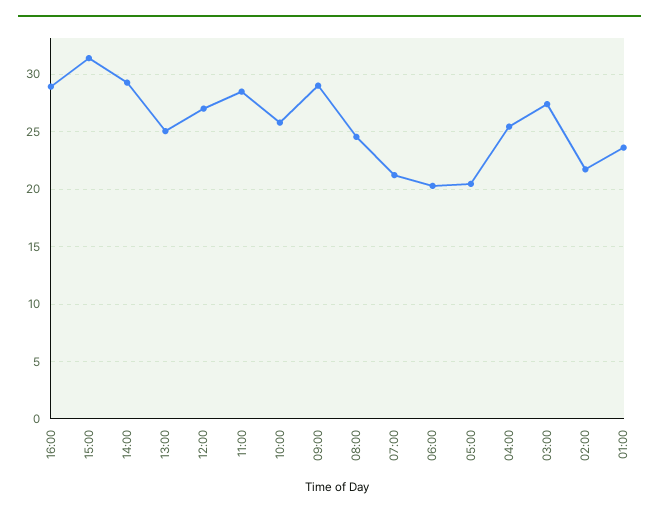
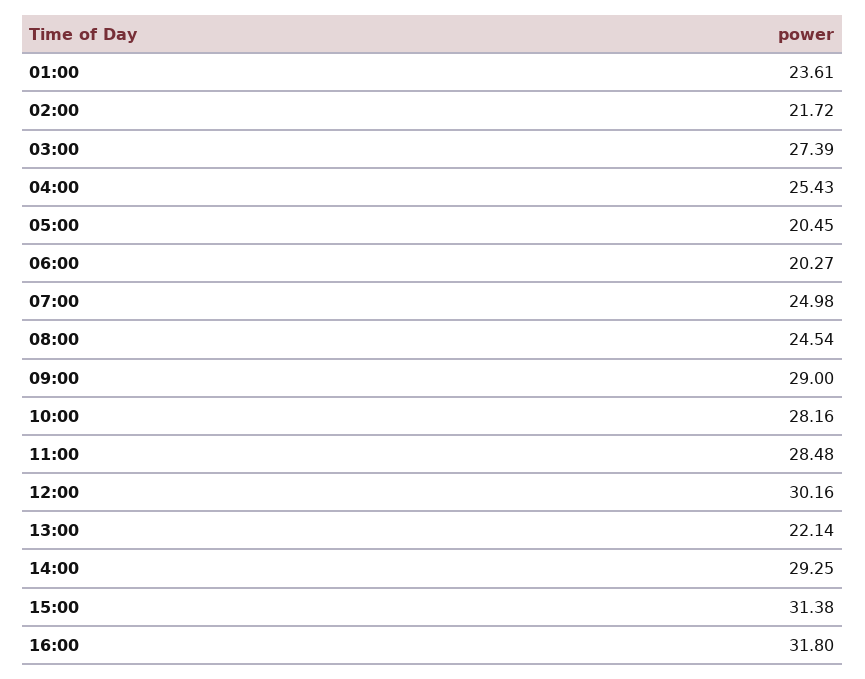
16:00: 29 -> 31.8
13:00: 25 -> 22.14
12:00: 27 -> 30.16
10:00: 26 -> 28.16
07:00: 21 -> 24.98

